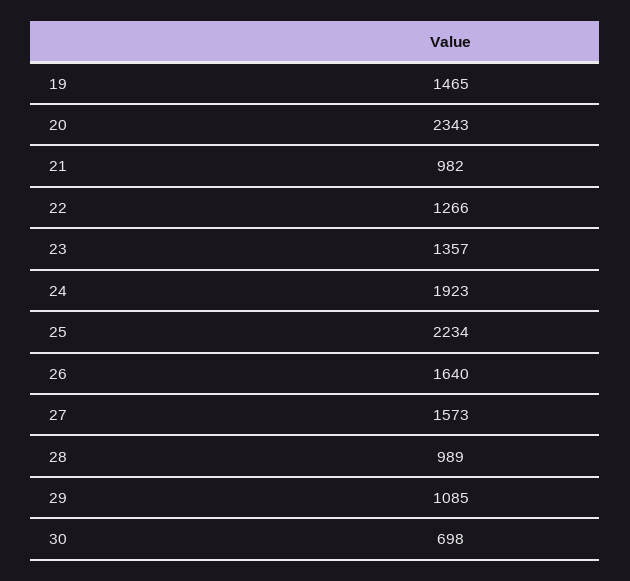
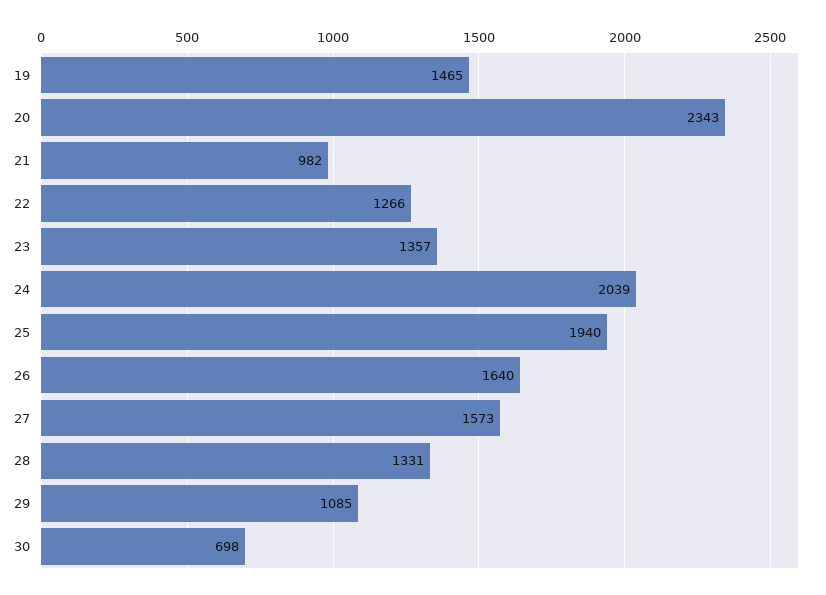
24: 1923 -> 2039
25: 2234 -> 1940
28: 989 -> 1331

